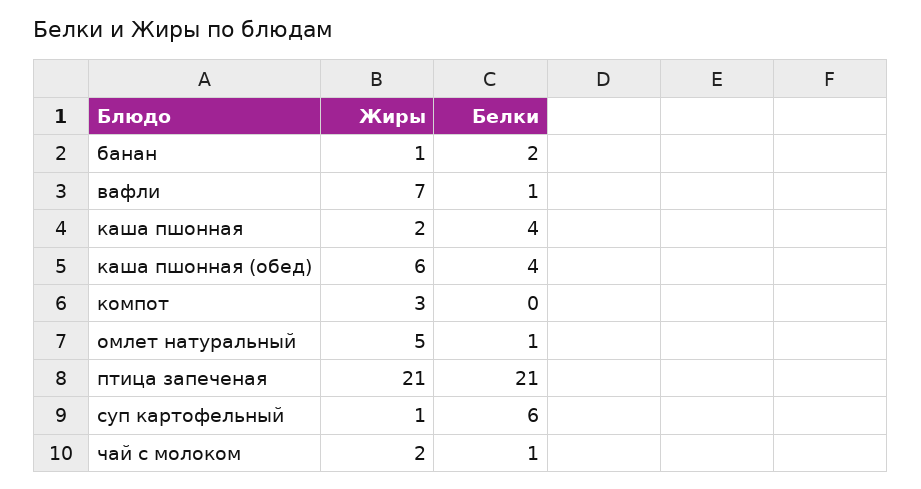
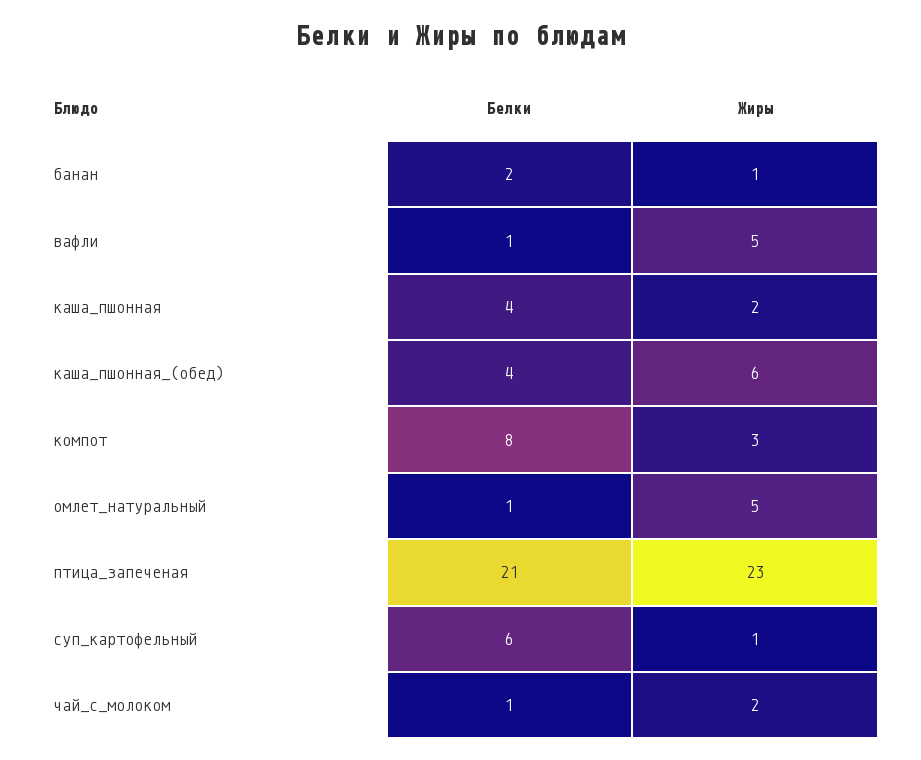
Жиры, вафли: 7 -> 5
Белки, компот: 0 -> 8
Жиры, птица запеченая: 21 -> 23

